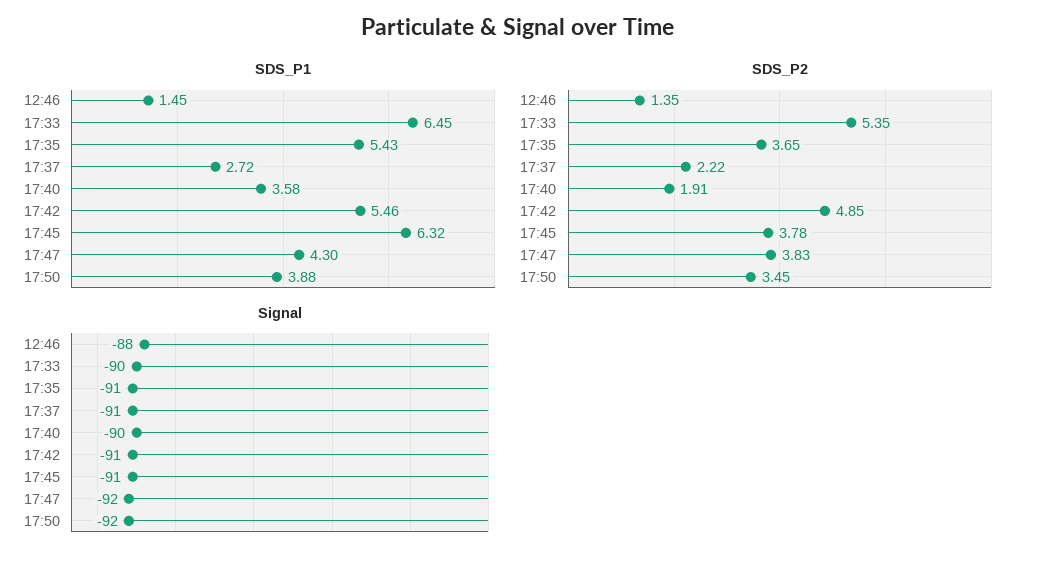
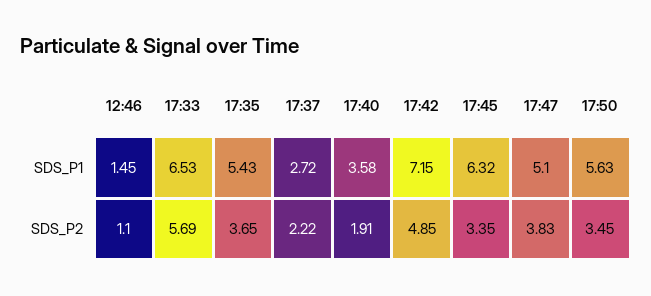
SDS_P1, 17:33: 6.45 -> 6.53
SDS_P1, 17:42: 5.46 -> 7.15
SDS_P1, 17:47: 4.3 -> 5.1
SDS_P1, 17:50: 3.88 -> 5.63
SDS_P2, 12:46: 1.35 -> 1.1
SDS_P2, 17:33: 5.35 -> 5.69
SDS_P2, 17:45: 3.78 -> 3.35
Signal, 12:46: -88 -> none
Signal, 17:33: -90 -> none
Signal, 17:35: -91 -> none
Signal, 17:37: -91 -> none
Signal, 17:40: -90 -> none
Signal, 17:42: -91 -> none
Signal, 17:45: -91 -> none
Signal, 17:47: -92 -> none
Signal, 17:50: -92 -> none

